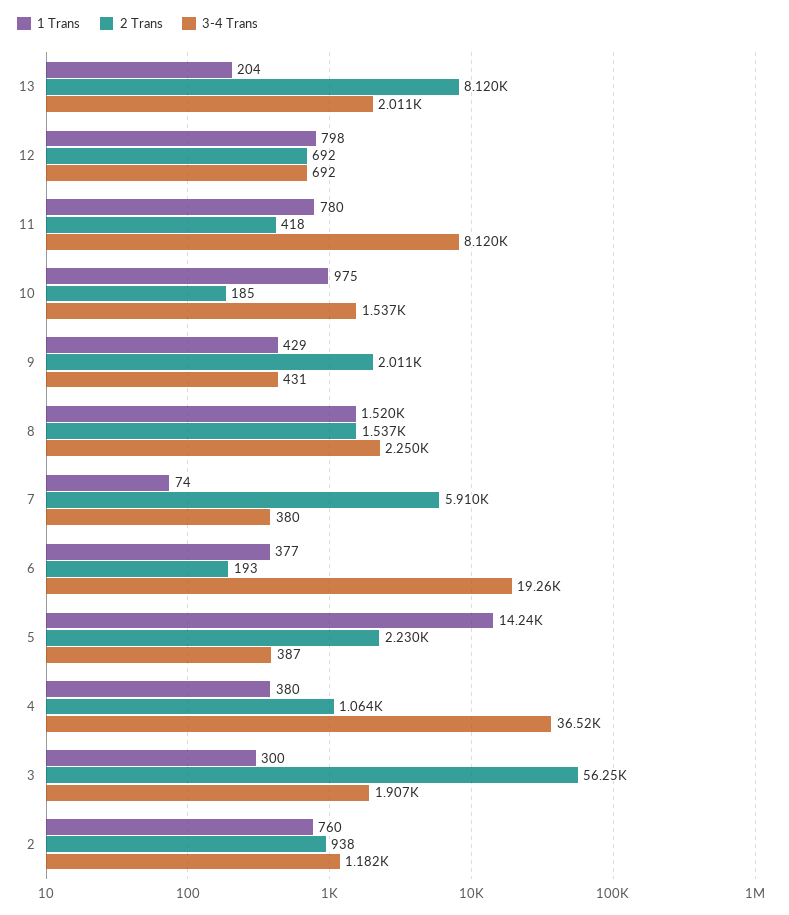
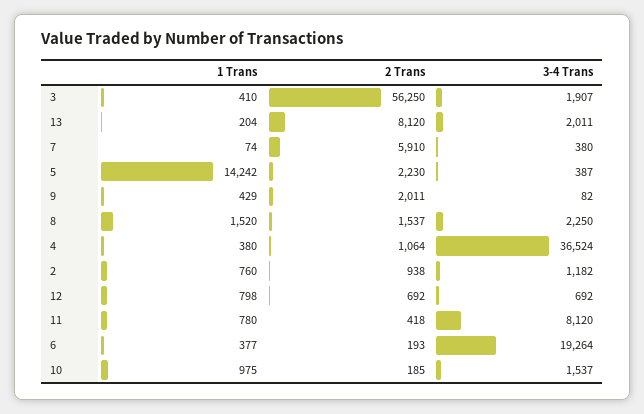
3-4 Trans, 9: 431 -> 82
1 Trans, 3: 300 -> 410

